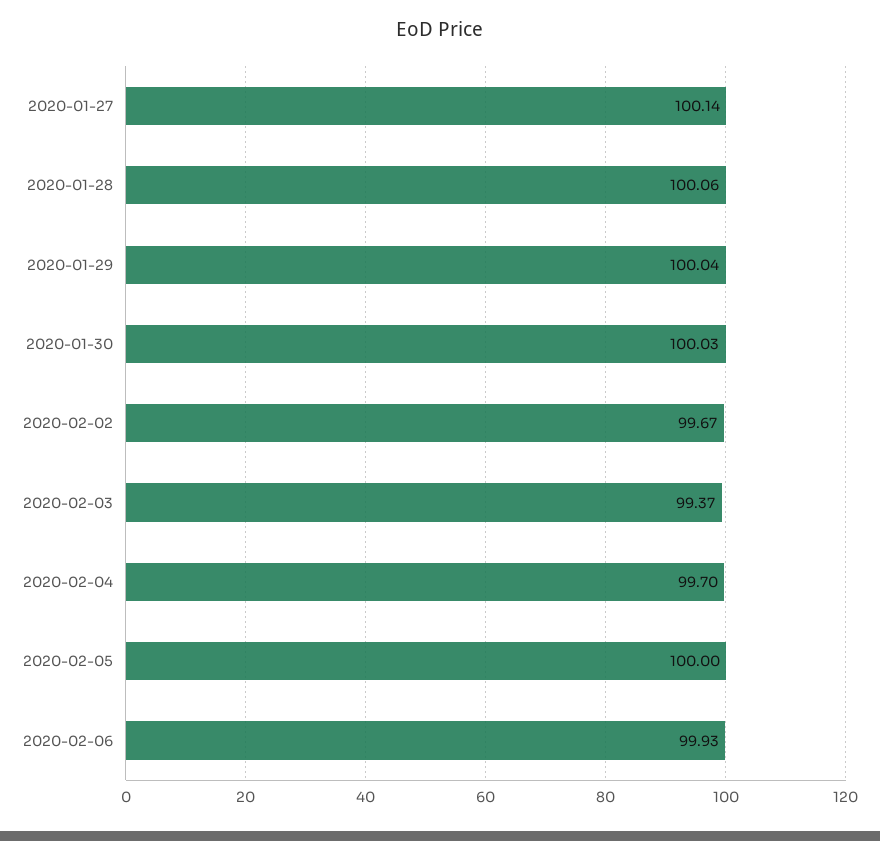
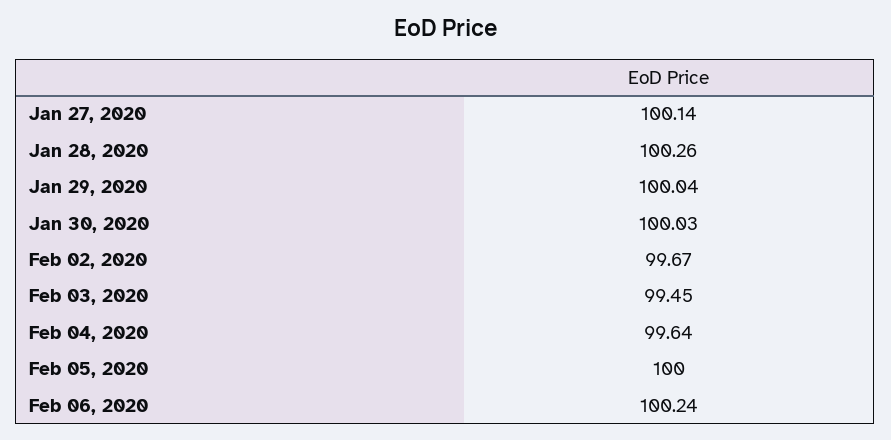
2020-01-28: 100.06 -> 100.26
2020-02-03: 99.37 -> 99.45
2020-02-04: 99.7 -> 99.64
2020-02-06: 99.93 -> 100.24

